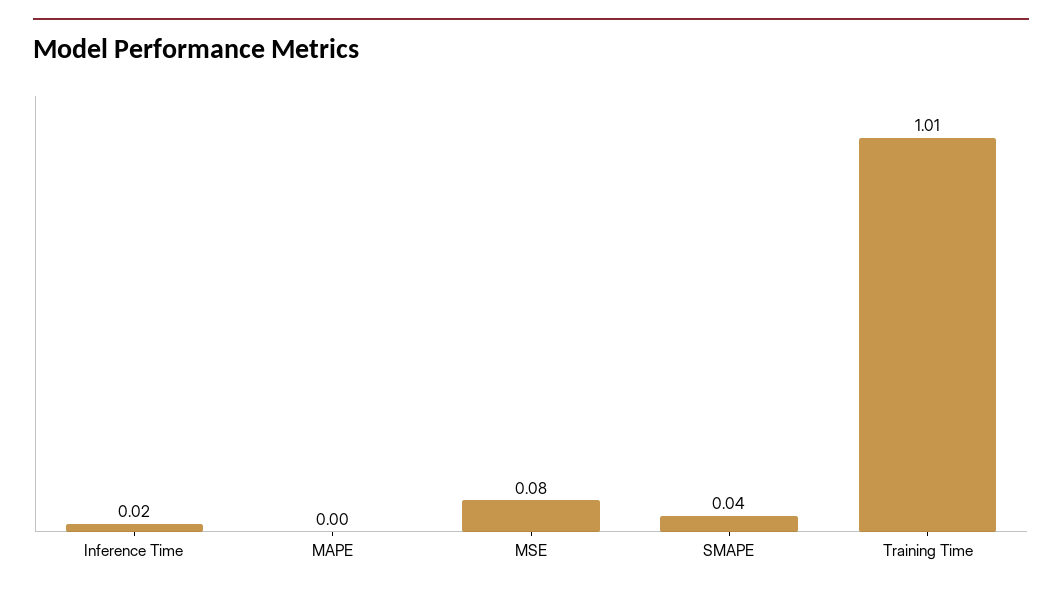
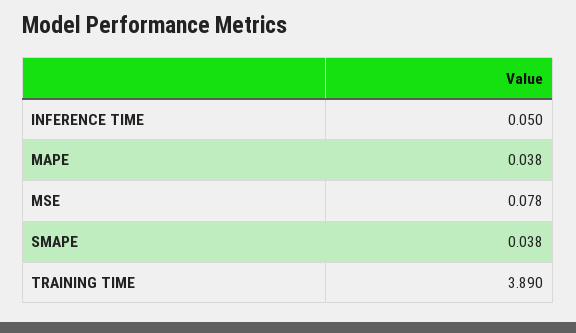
Inference Time: 0.02 -> 0.05
MAPE: 0 -> 0.038
Training Time: 1.01 -> 3.89

